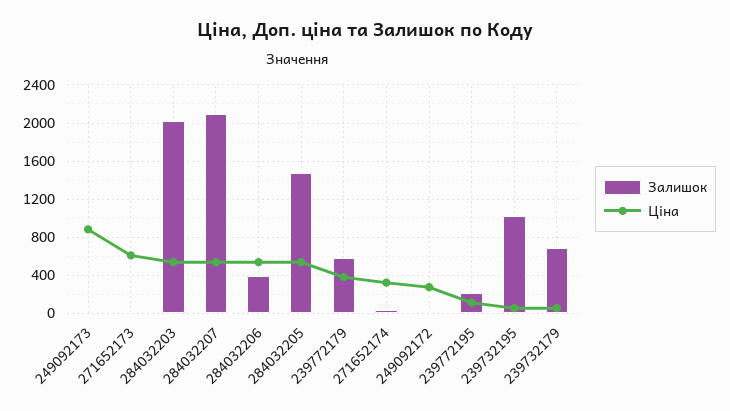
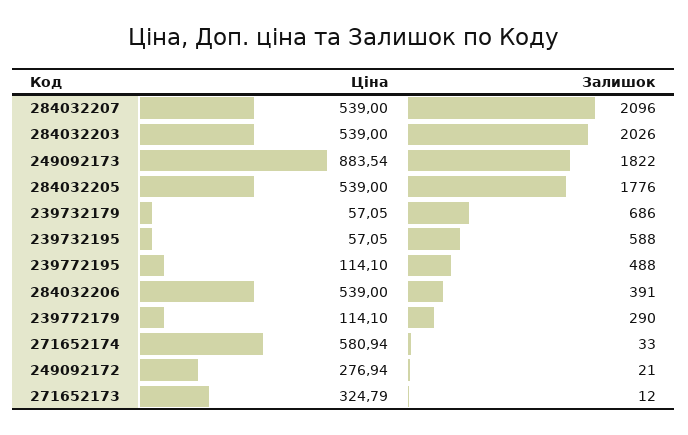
Залишок, 249092173: 0 -> 1822
Ціна, 271652173: 600 -> 324.79
Залишок, 284032205: 1500 -> 1776
Залишок, 239772179: 600 -> 290
Ціна, 239772179: 400 -> 114.1
Ціна, 271652174: 300 -> 580.94
Залишок, 239772195: 200 -> 488
Залишок, 239732195: 1000 -> 588

